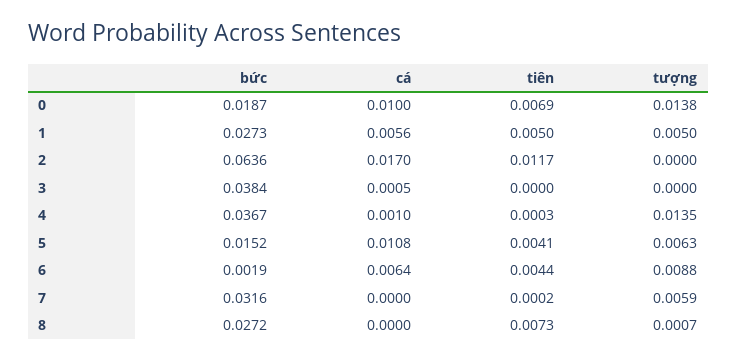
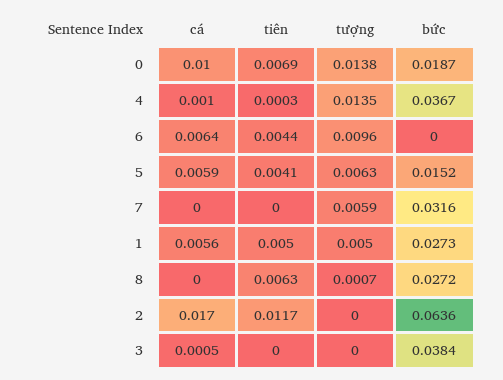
cá, 5: 0.0108 -> 0.0059
bức, 6: 0.0019 -> 0
tượng, 6: 0.0088 -> 0.0096
tiên, 7: 0.0002 -> 0
tiên, 8: 0.0073 -> 0.0063

